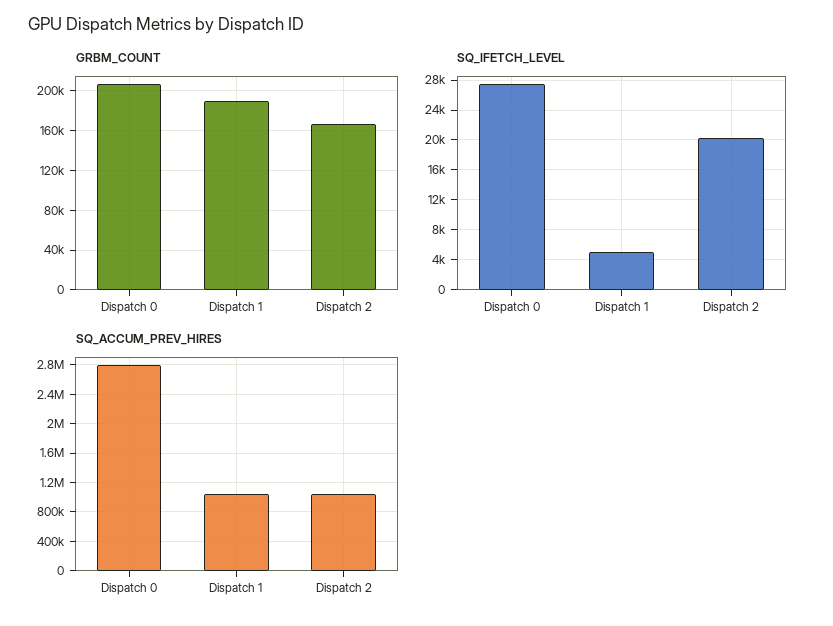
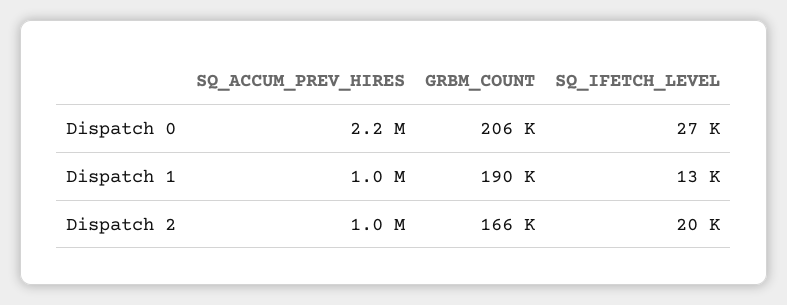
SQ_IFETCH_LEVEL, Dispatch 1: 5000 -> 13000
SQ_ACCUM_PREV_HIRES, Dispatch 0: 2800000 -> 2200000

